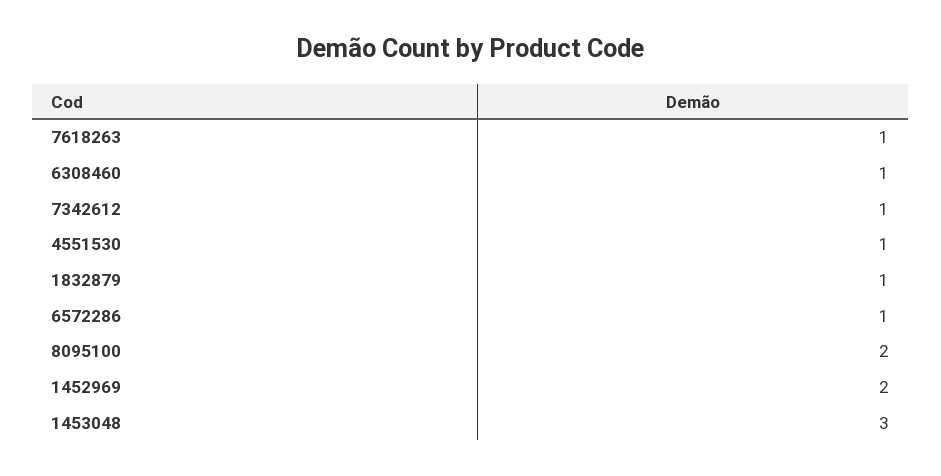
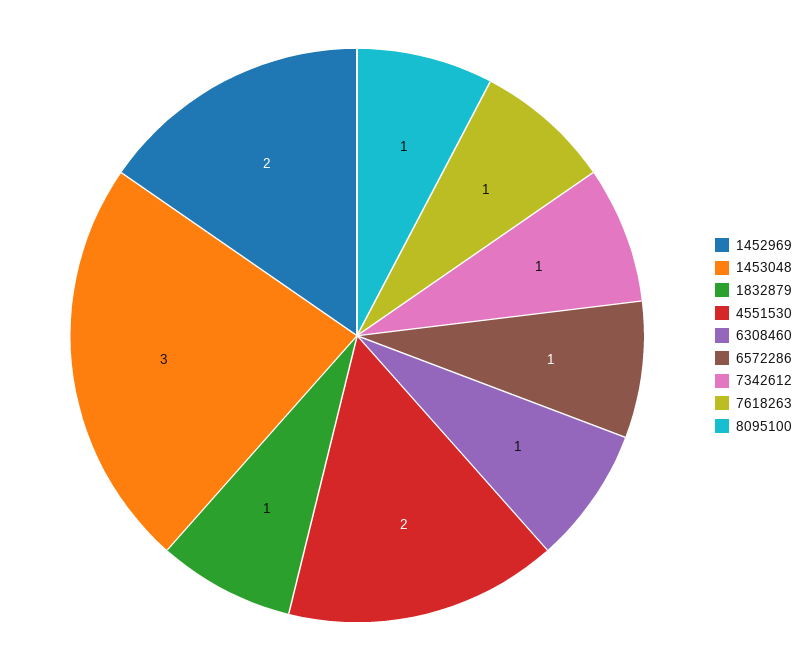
4551530: 1 -> 2
8095100: 2 -> 1

